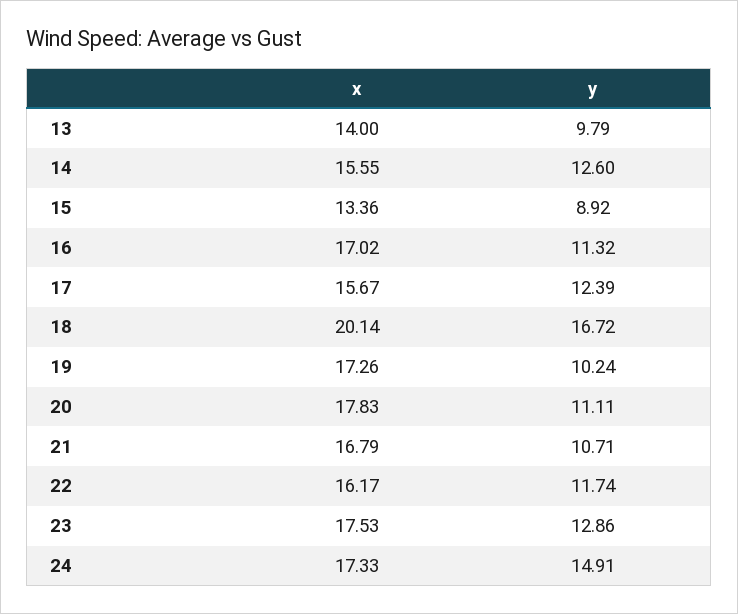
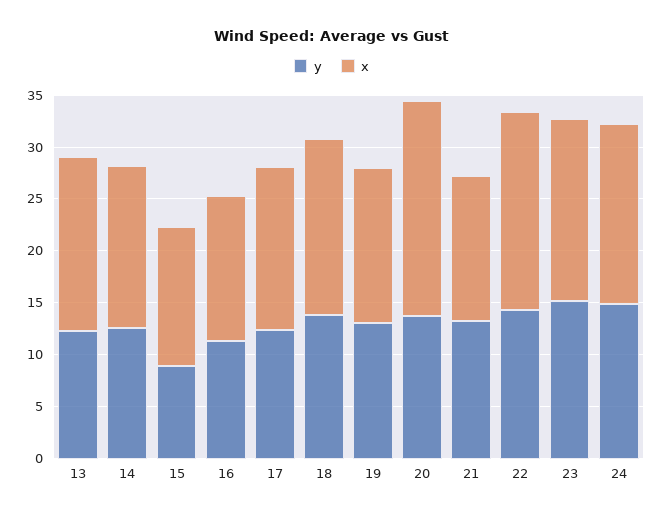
x, 13: 14 -> 17
y, 13: 9.79 -> 12
x, 16: 17.02 -> 14
x, 18: 20.14 -> 17
y, 18: 16.72 -> 14
x, 19: 17.26 -> 15
y, 19: 10.24 -> 13
x, 20: 17.83 -> 21
y, 20: 11.11 -> 14
x, 21: 16.79 -> 14
y, 21: 10.71 -> 13
x, 22: 16.17 -> 19
y, 22: 11.74 -> 14
y, 23: 12.86 -> 15

